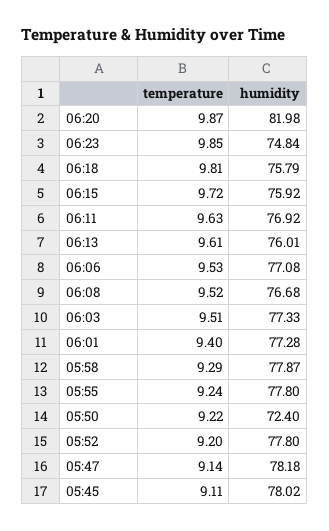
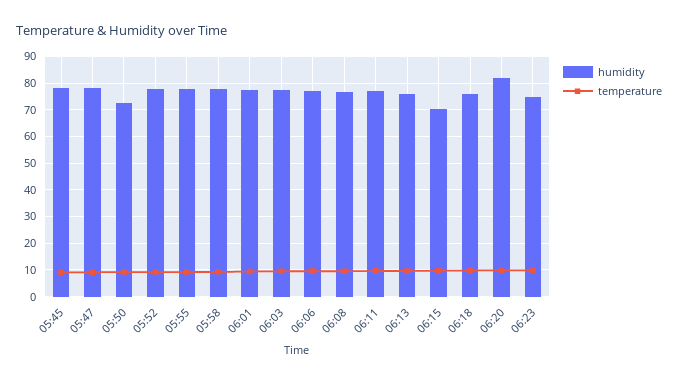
humidity, 06:15: 75.92 -> 70

